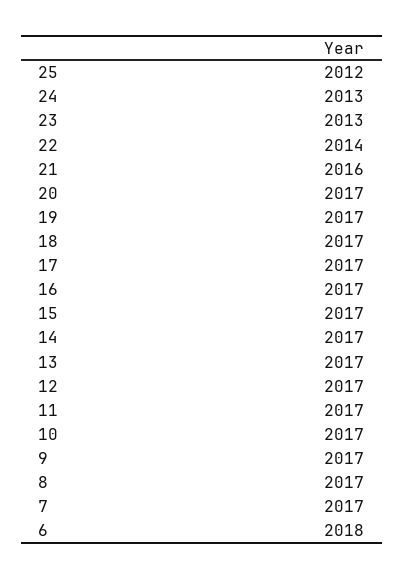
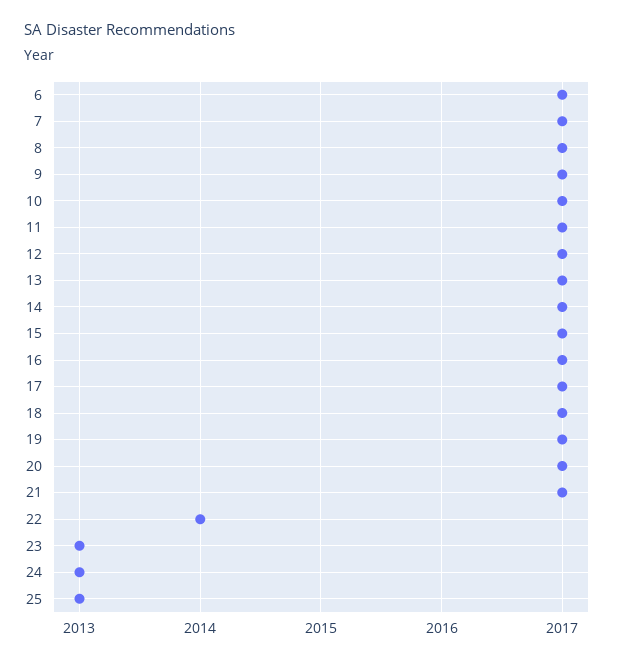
25: 2012 -> 2013
21: 2016 -> 2017
6: 2018 -> 2017

